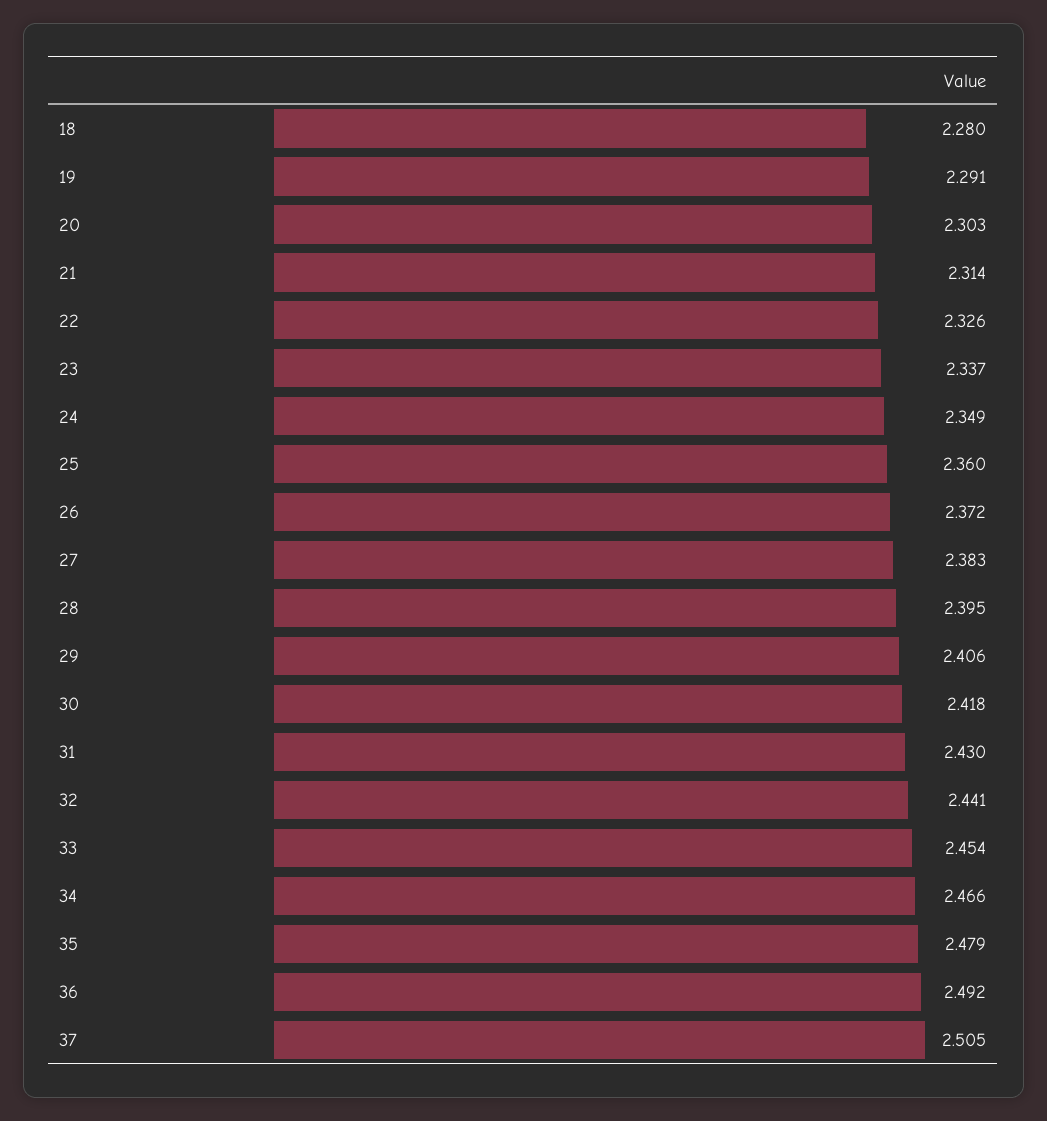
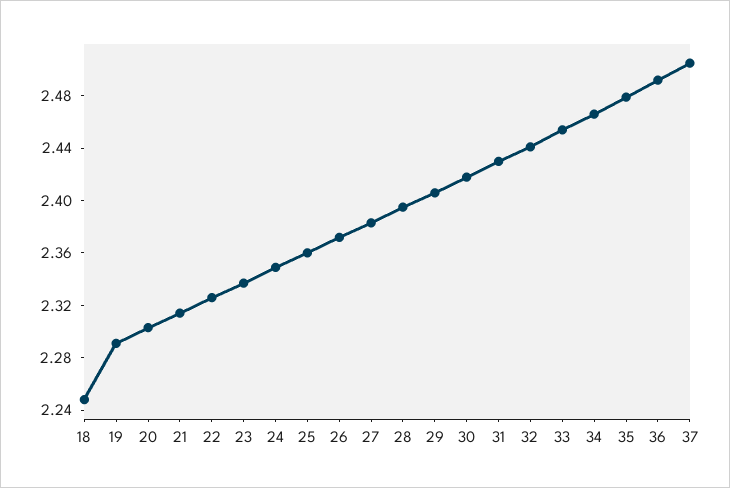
18: 2.28 -> 2.25

